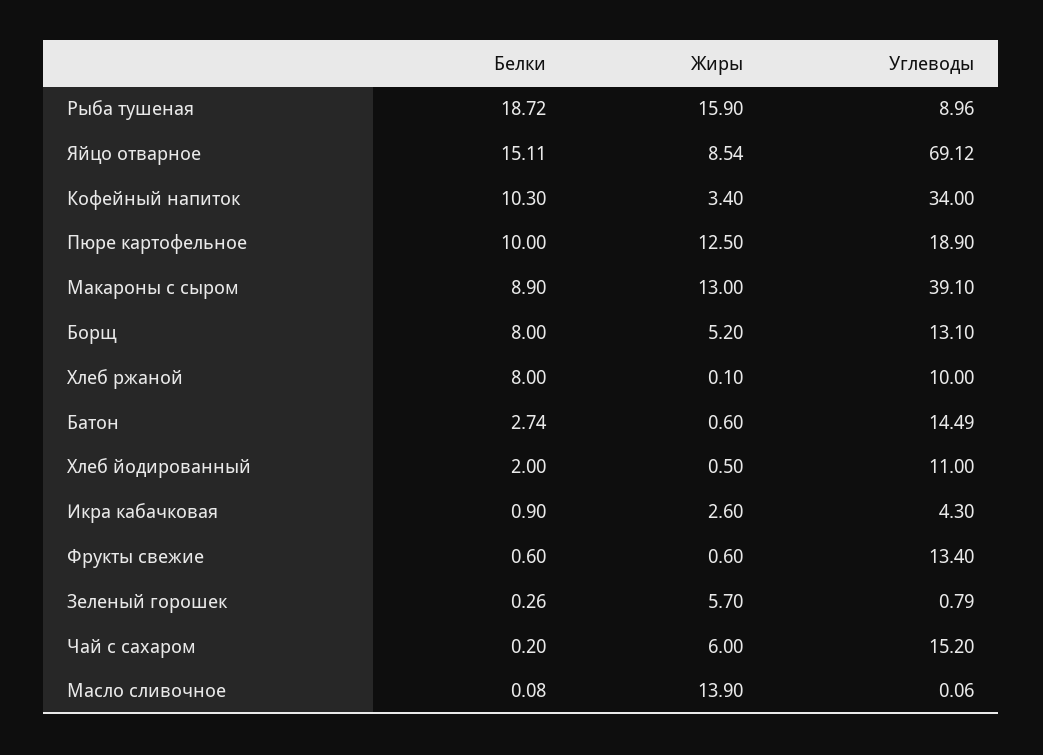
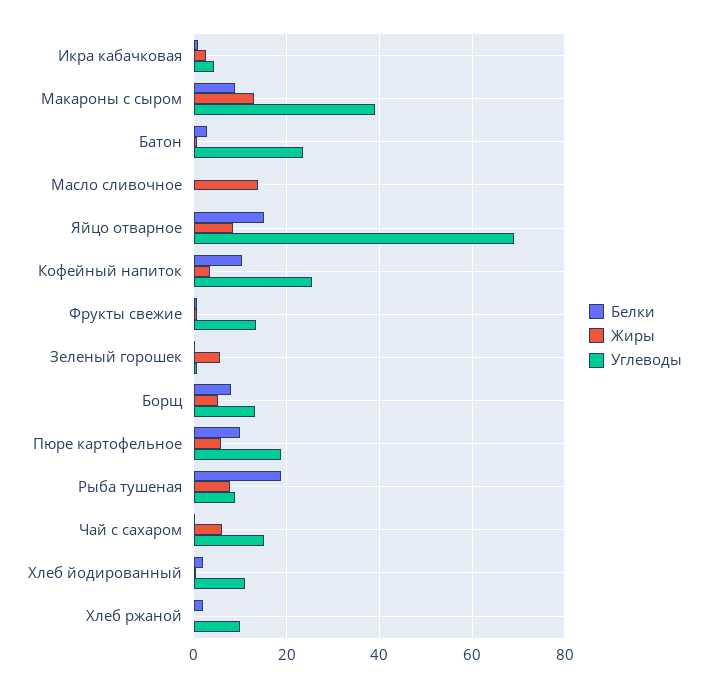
Жиры, Рыба тушеная: 15.9 -> 8
Углеводы, Кофейный напиток: 34 -> 26
Жиры, Пюре картофельное: 12.5 -> 6
Белки, Хлеб ржаной: 8 -> 2
Углеводы, Батон: 14.49 -> 24

